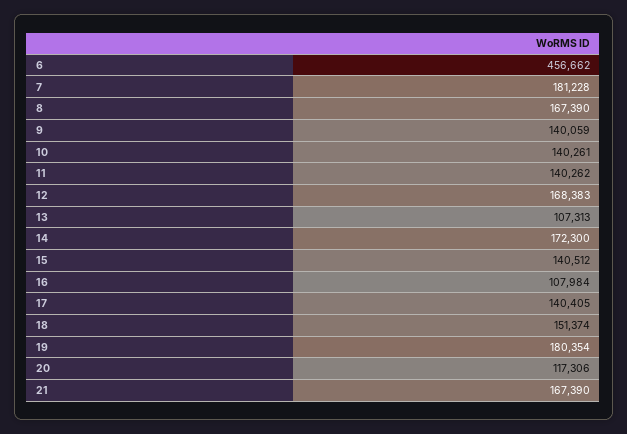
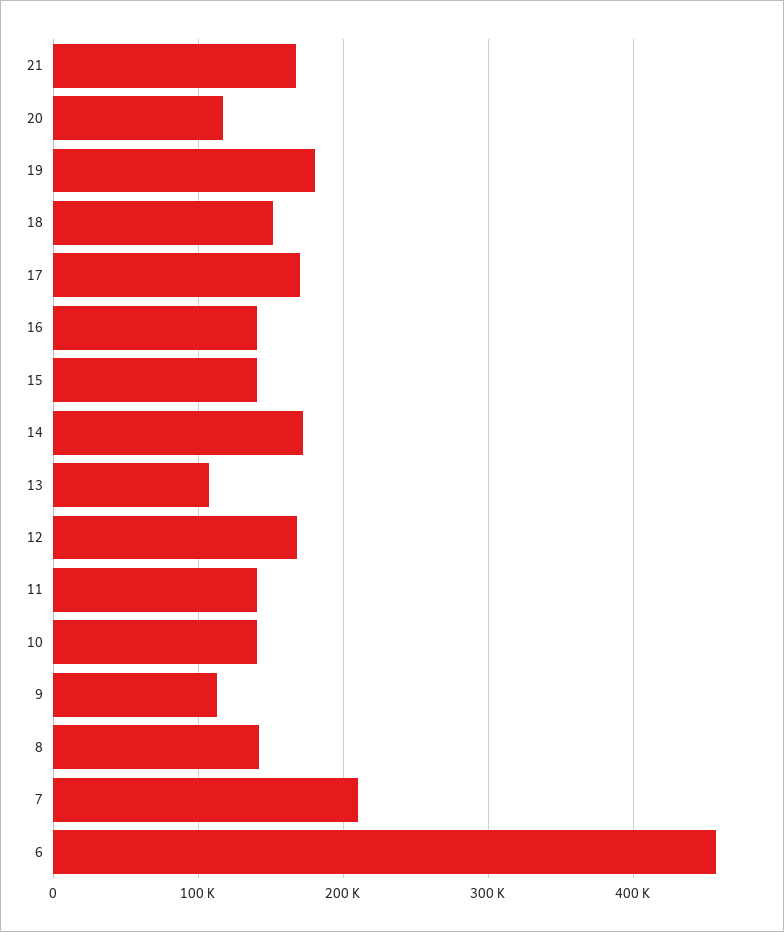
7: 181228 -> 210000
8: 167390 -> 140000
9: 140059 -> 110000
16: 107984 -> 140000
17: 140405 -> 170000

